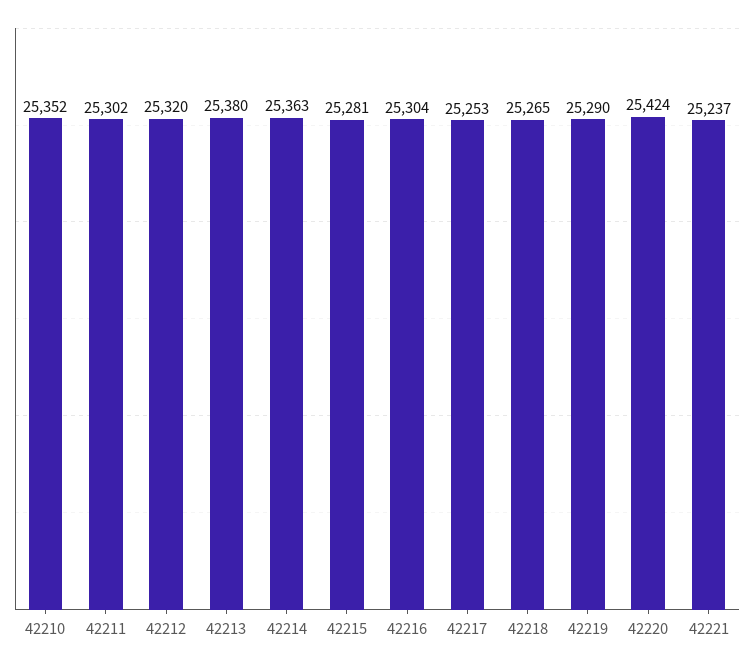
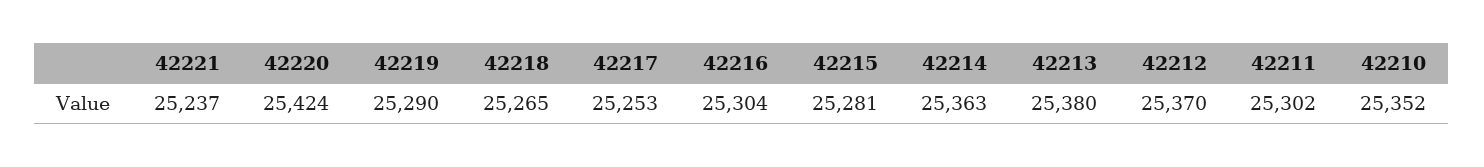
42212: 25320 -> 25370

